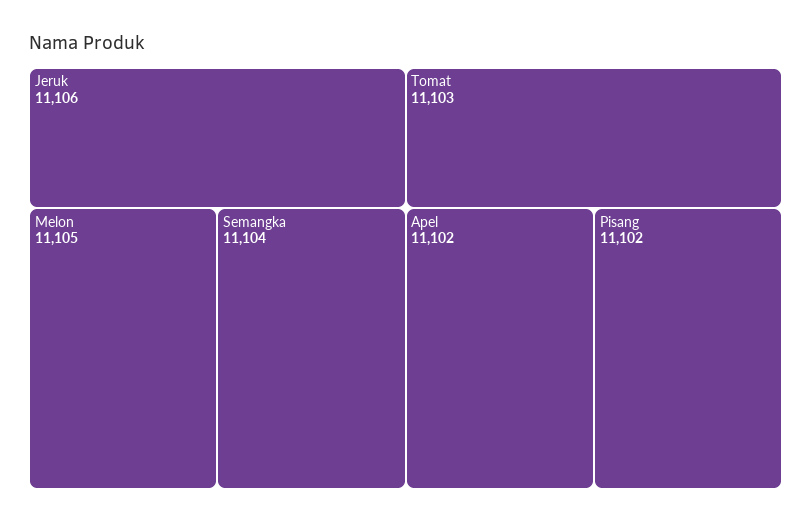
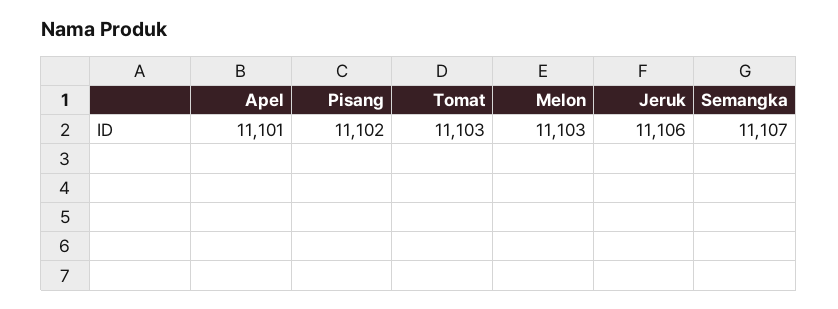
Melon: 11105 -> 11103
Semangka: 11104 -> 11107
Apel: 11102 -> 11101

